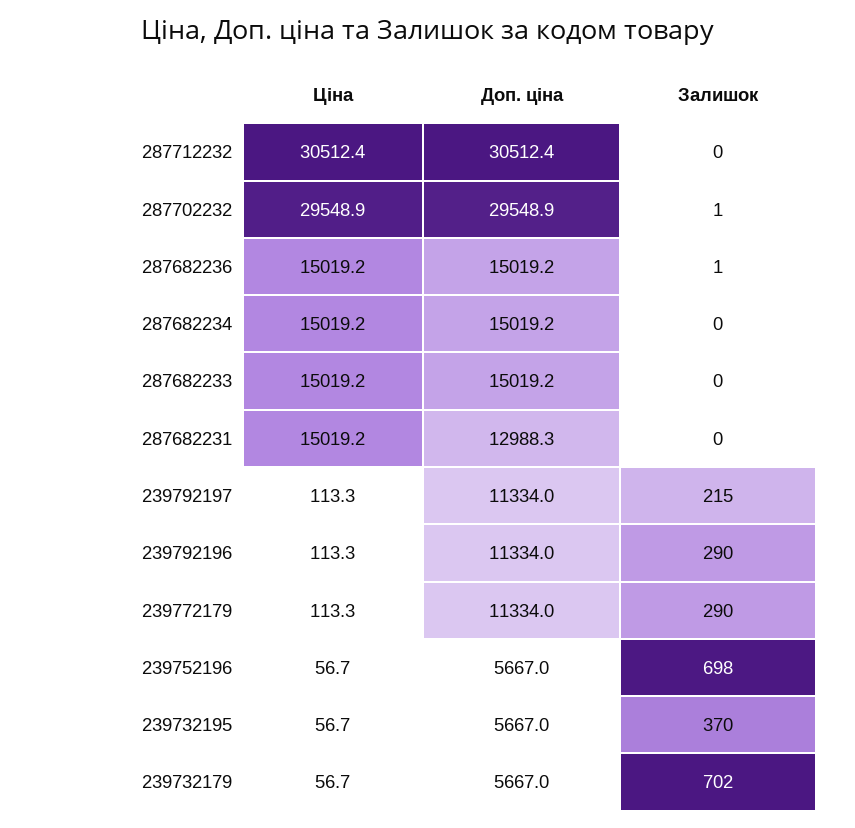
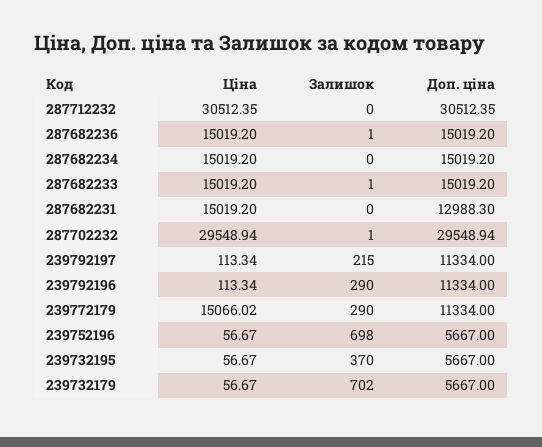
Залишок, 287682233: 0 -> 1
Ціна, 239772179: 113.3 -> 15066.02

